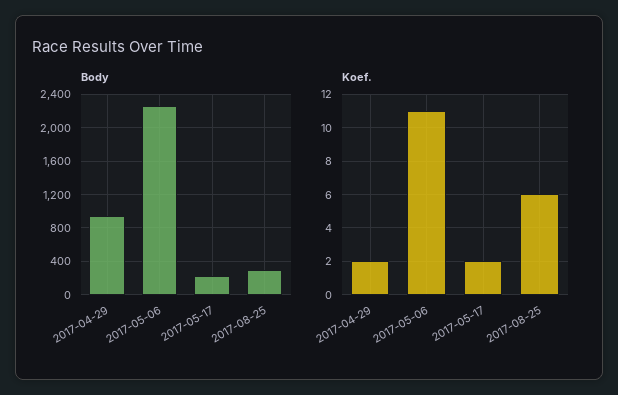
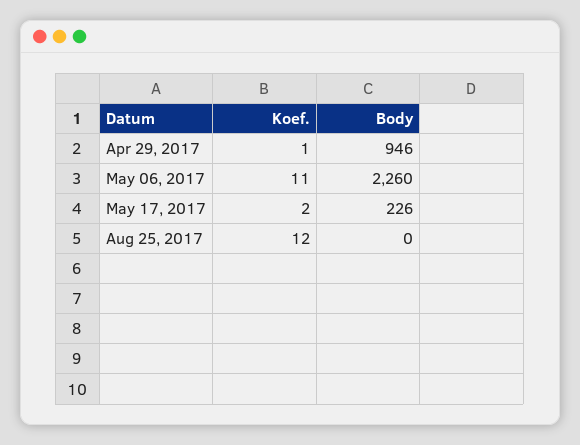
Body, 2017-08-25: 300 -> 0
Koef., 2017-04-29: 2 -> 1
Koef., 2017-08-25: 6 -> 12

